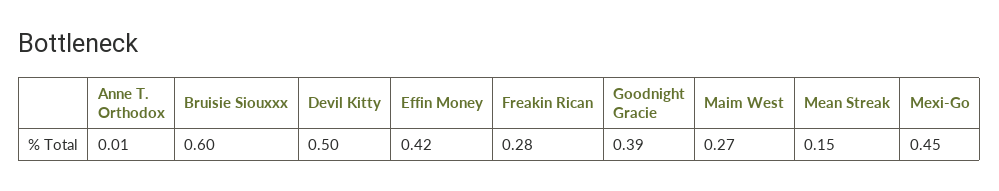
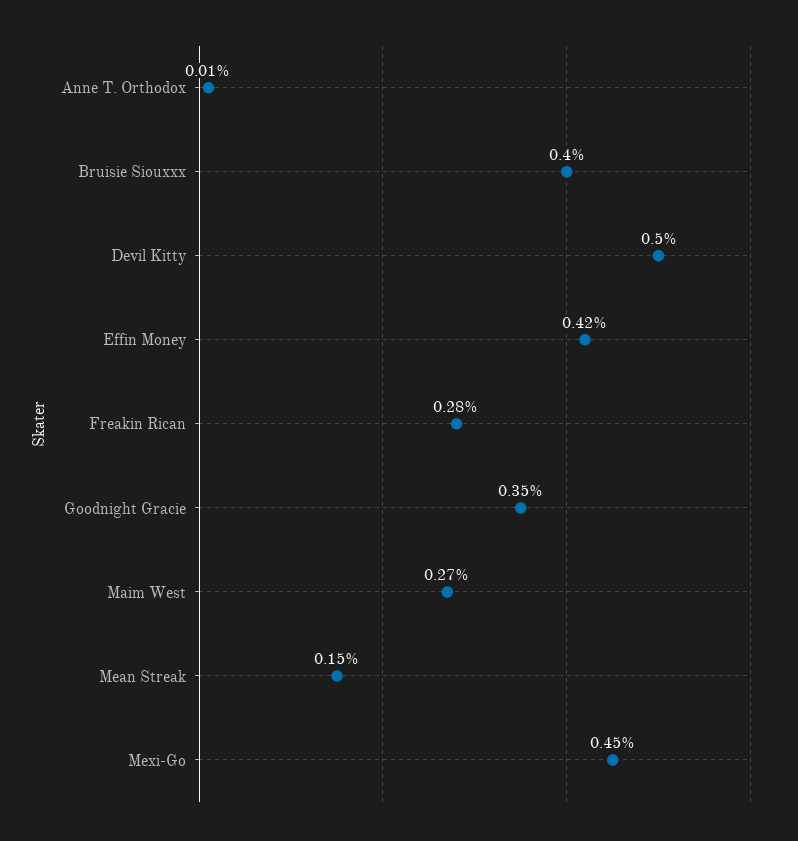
Bruisie Siouxxx: 0.6 -> 0.4
Goodnight Gracie: 0.39 -> 0.35

